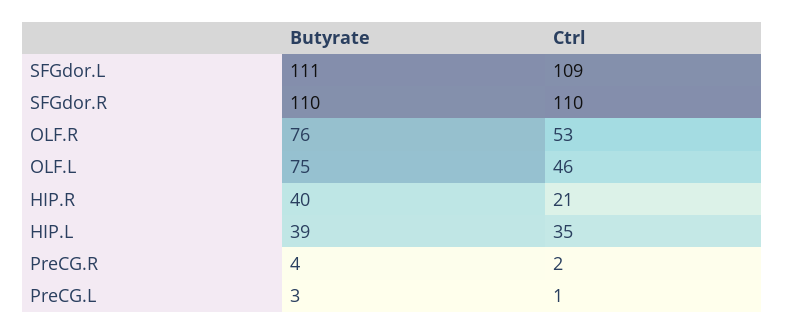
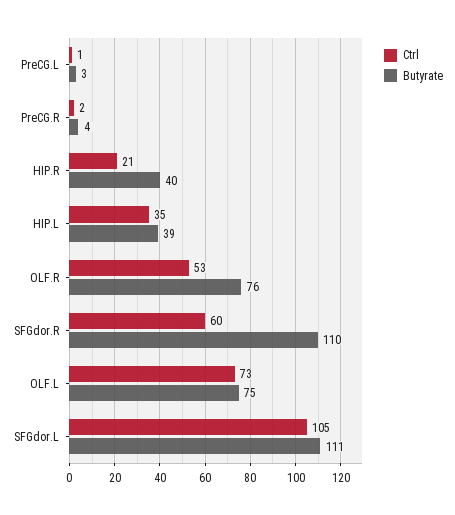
Ctrl, SFGdor.L: 109 -> 105
Ctrl, SFGdor.R: 110 -> 60
Ctrl, OLF.L: 46 -> 73

